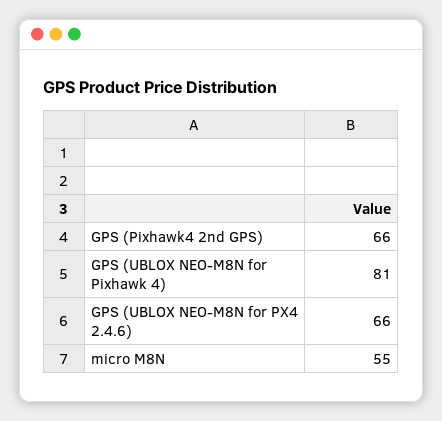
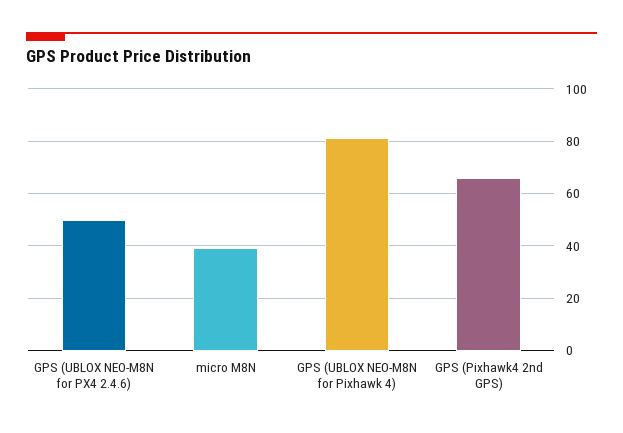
GPS (UBLOX NEO-M8N for PX4 2.4.6): 66 -> 50
micro M8N: 55 -> 40

